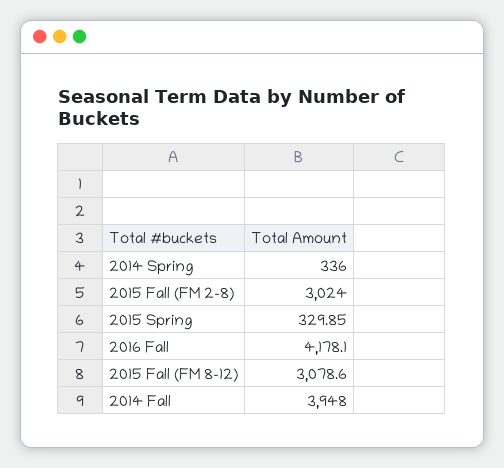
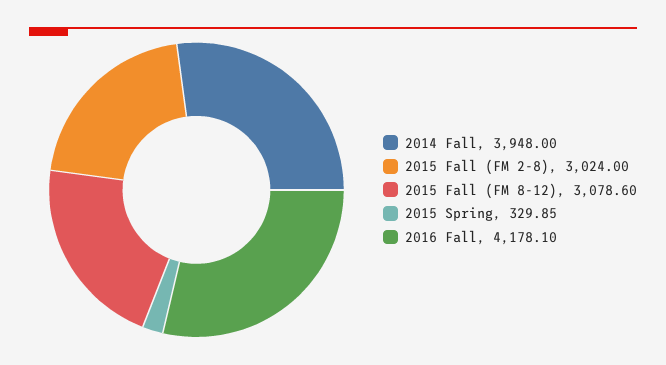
2014 Spring: 336 -> none

